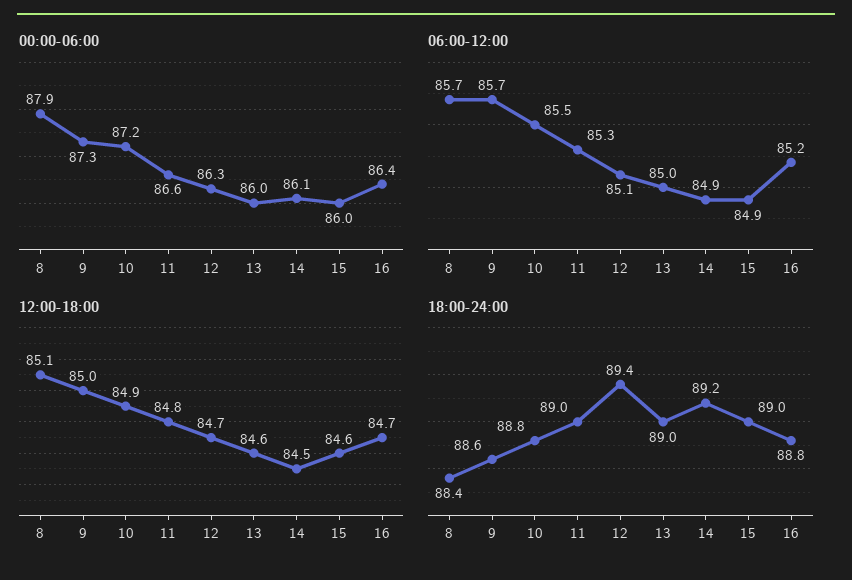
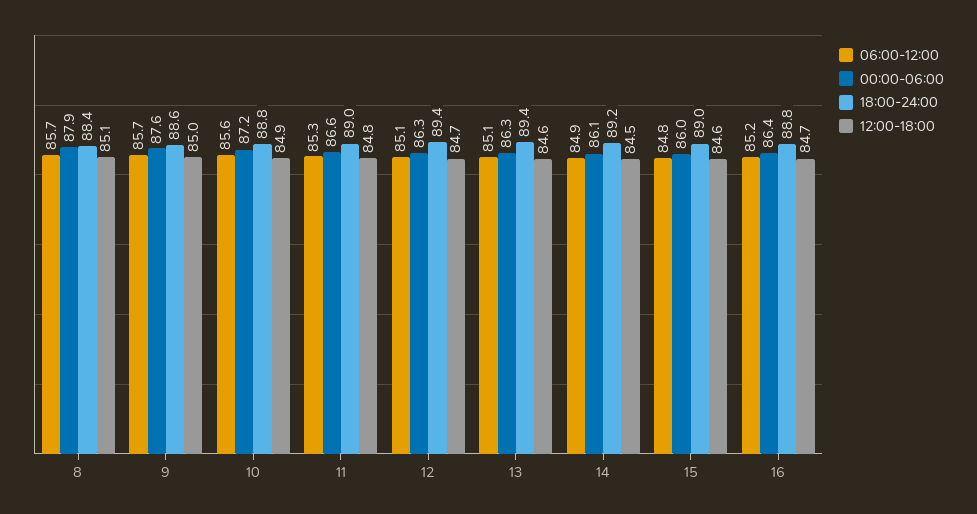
00:00-06:00, 9: 87.3 -> 87.6
00:00-06:00, 13: 86 -> 86.3
06:00-12:00, 10: 85.5 -> 85.6
06:00-12:00, 13: 85 -> 85.1
06:00-12:00, 15: 84.9 -> 84.8
18:00-24:00, 13: 89 -> 89.4

